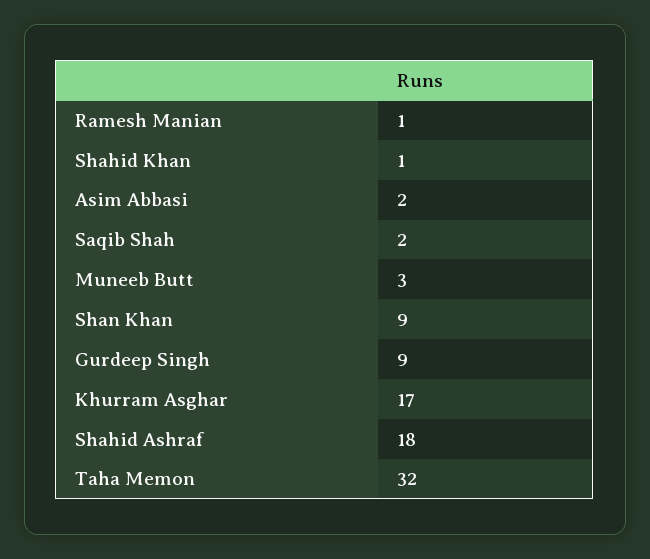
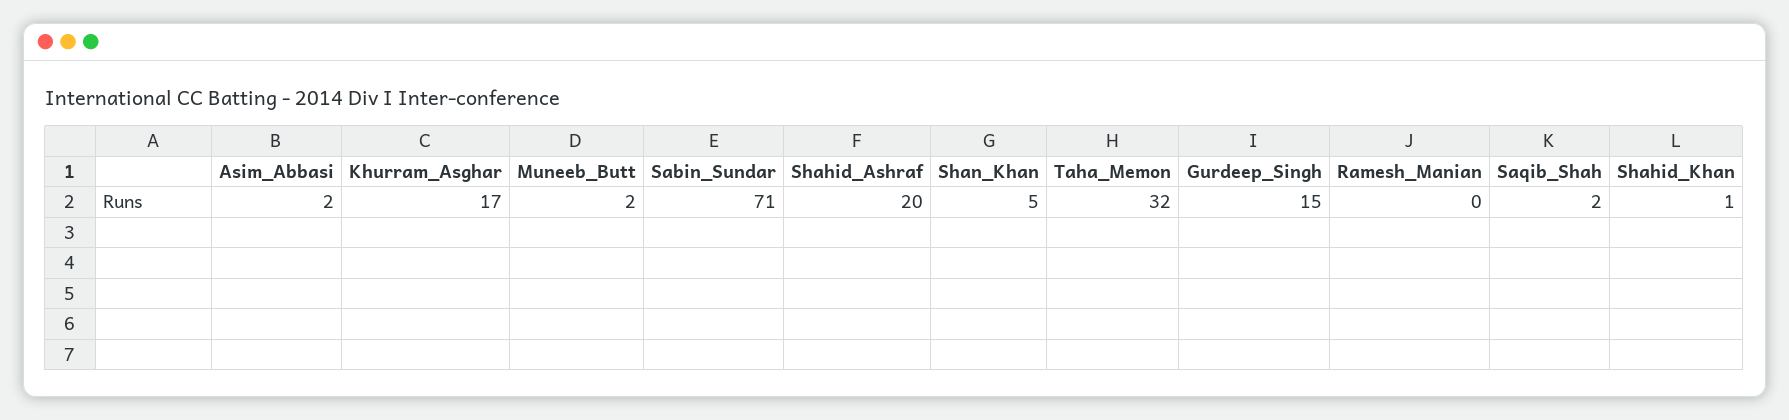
Ramesh Manian: 1 -> 0
Muneeb Butt: 3 -> 2
Shan Khan: 9 -> 5
Gurdeep Singh: 9 -> 15
Shahid Ashraf: 18 -> 20
Sabin_Sundar: none -> 71

